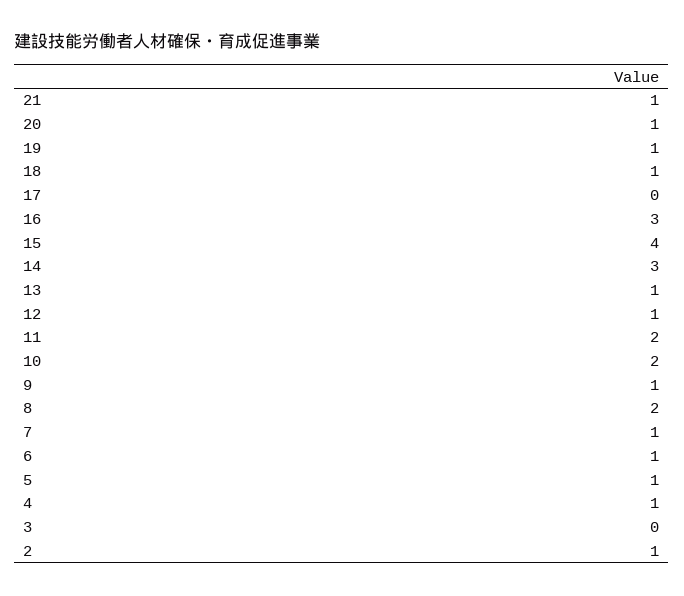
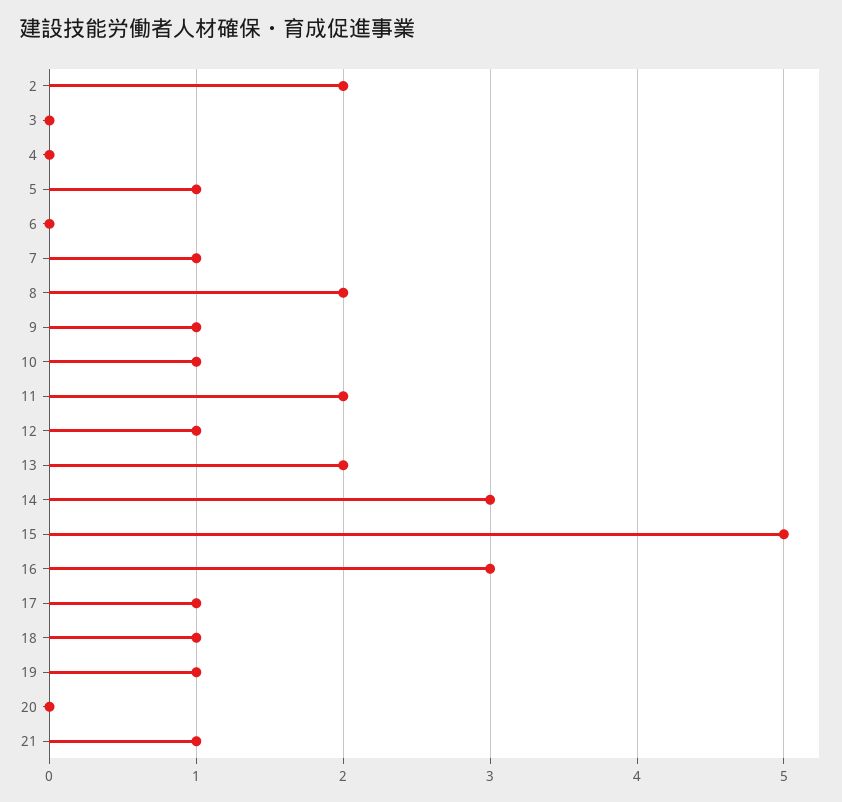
20: 1 -> 0
17: 0 -> 1
15: 4 -> 5
13: 1 -> 2
10: 2 -> 1
6: 1 -> 0
4: 1 -> 0
2: 1 -> 2

